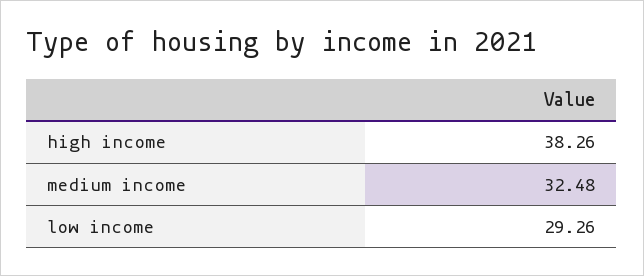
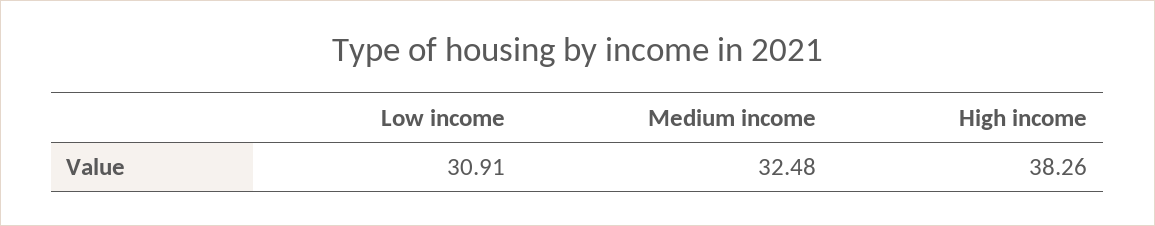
low income: 29.26 -> 30.91

